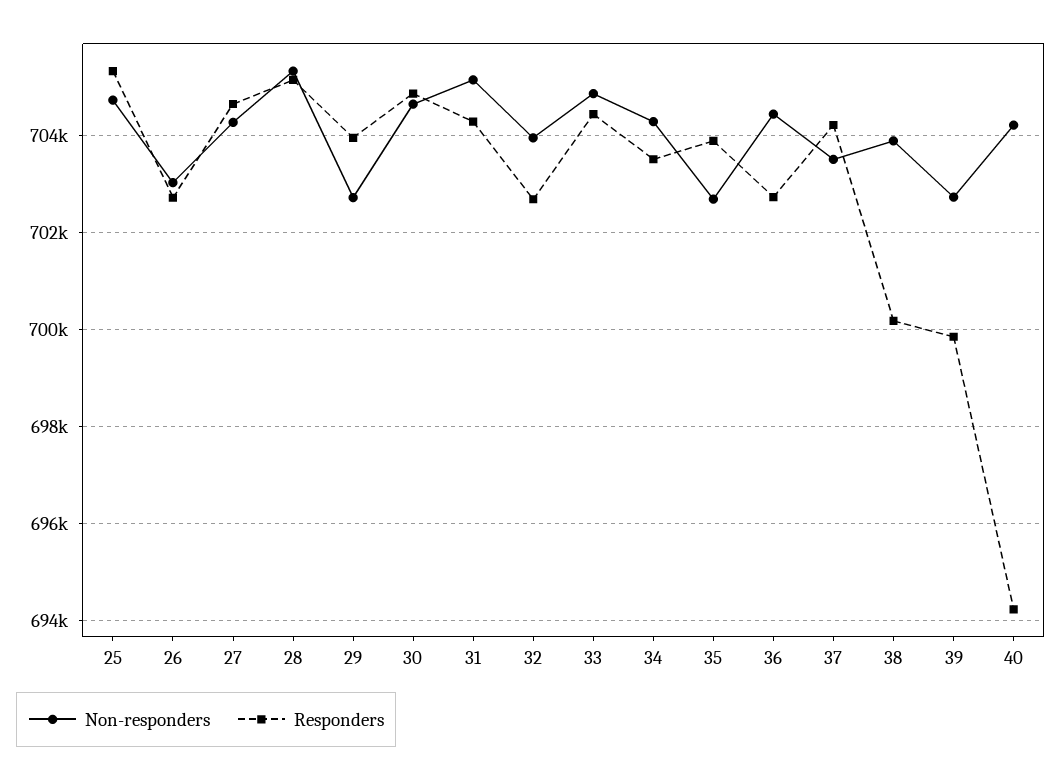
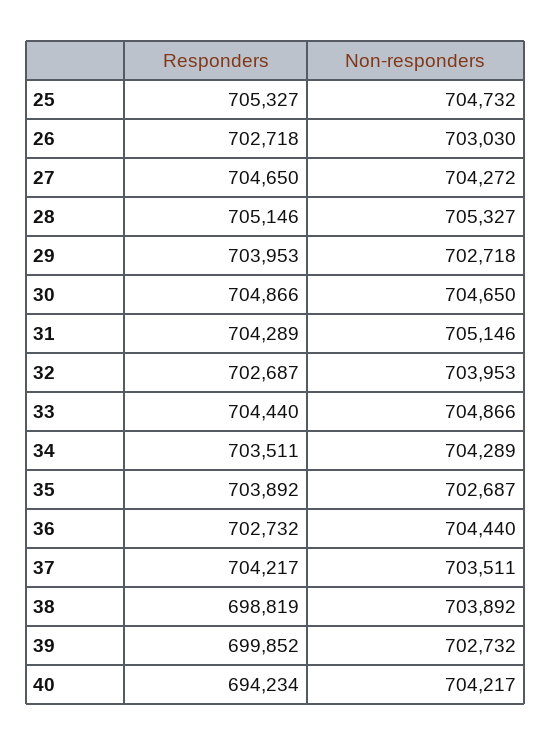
Responders, 38: 700200 -> 698819

